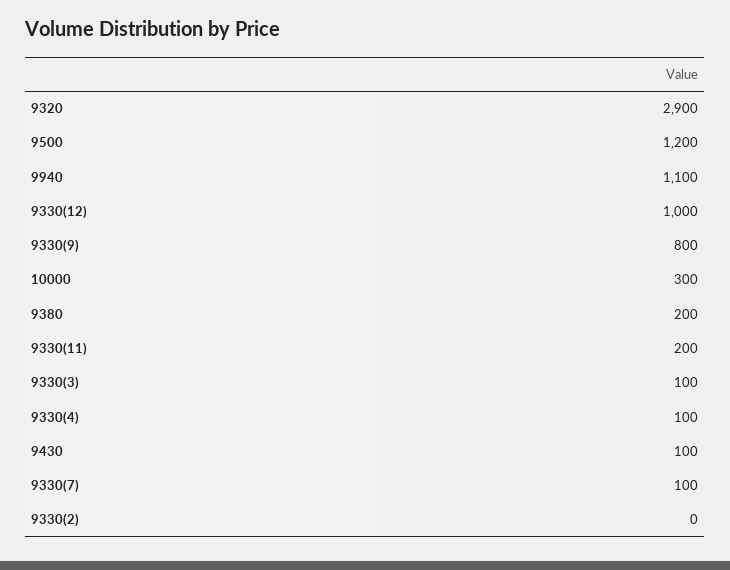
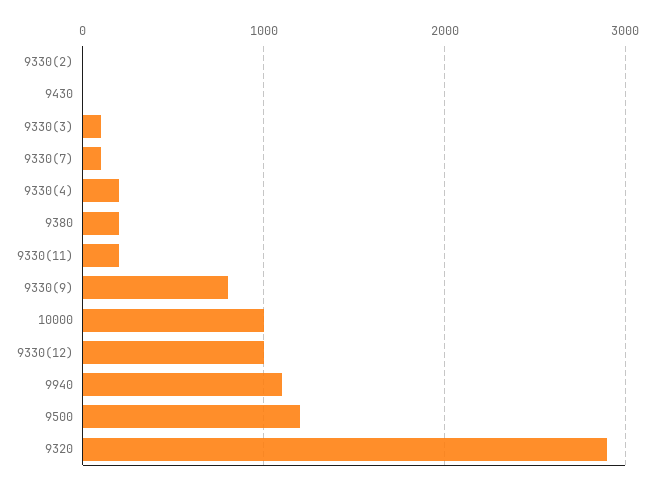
10000: 300 -> 1000
9330(4): 100 -> 200
9430: 100 -> 0

